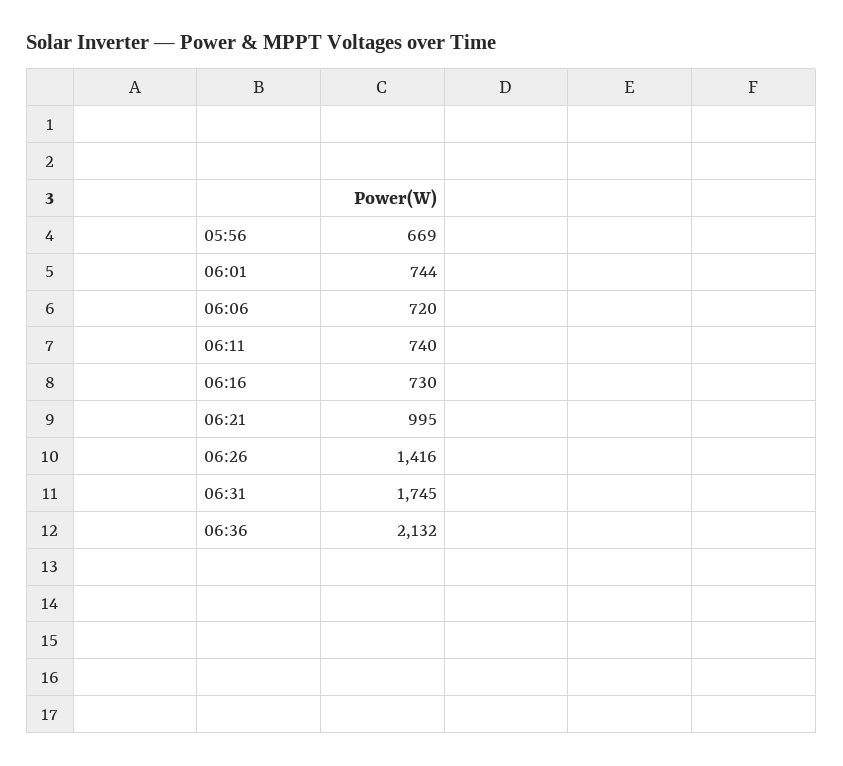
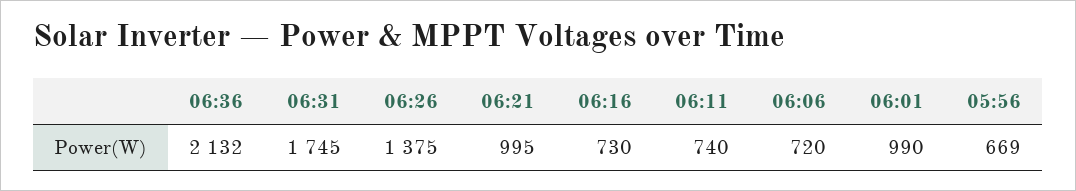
06:01: 744 -> 990
06:26: 1416 -> 1375

